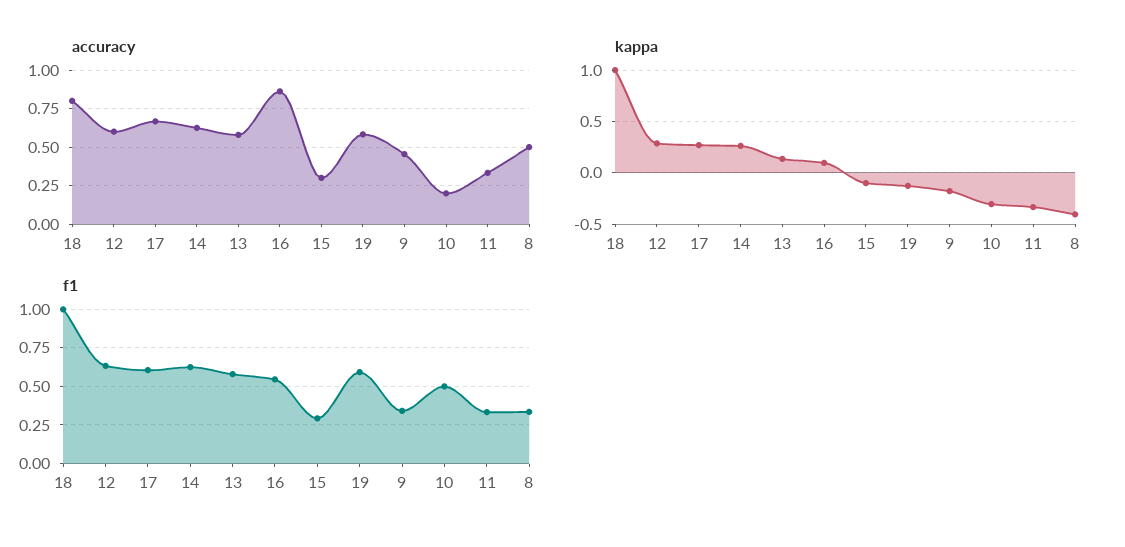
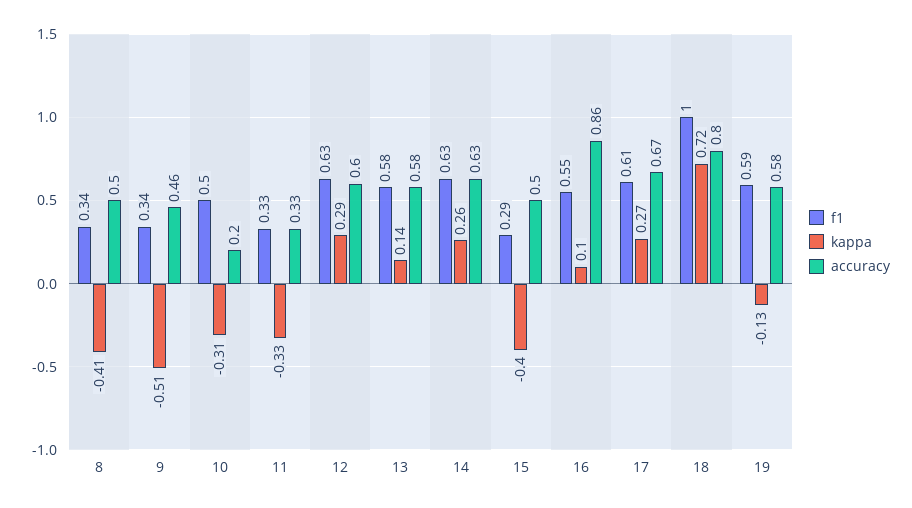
accuracy, 15: 0.3 -> 0.5
kappa, 18: 1 -> 0.72
kappa, 15: -0.1 -> -0.4
kappa, 9: -0.2 -> -0.51

